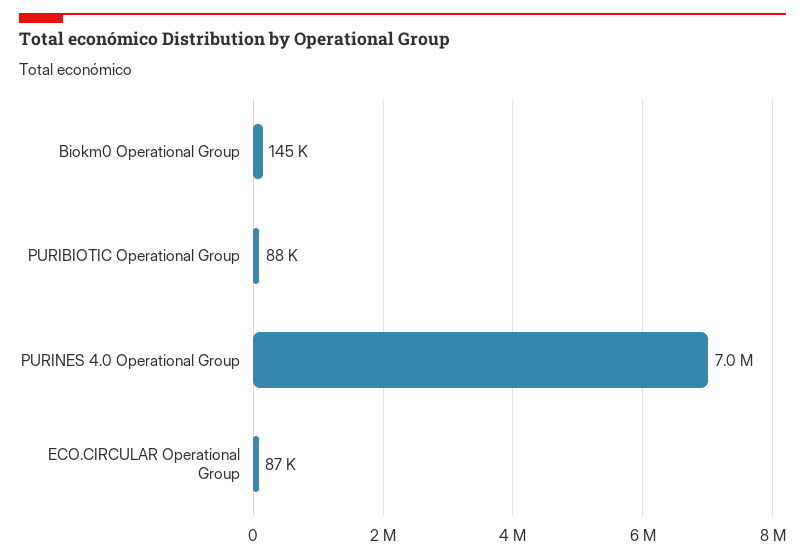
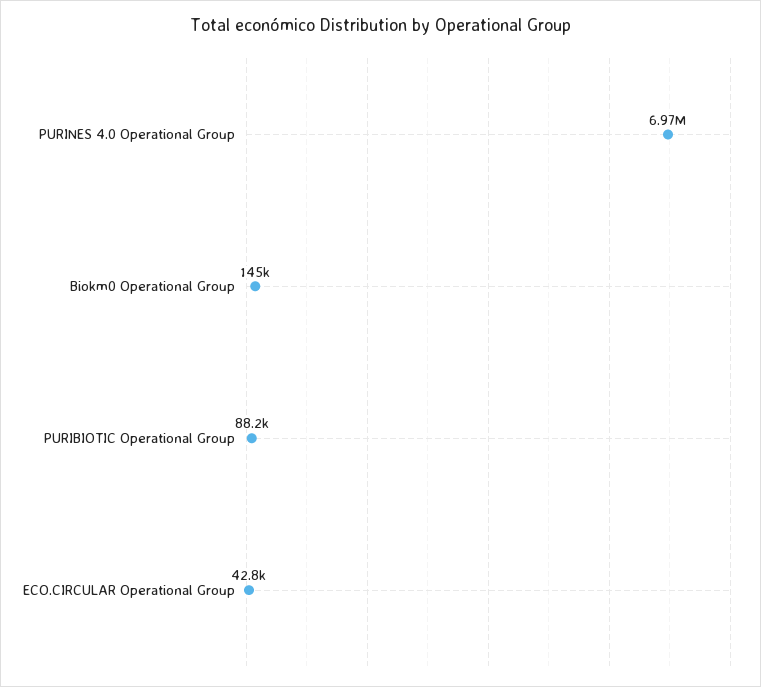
ECO.CIRCULAR Operational Group: 87000 -> 42800

